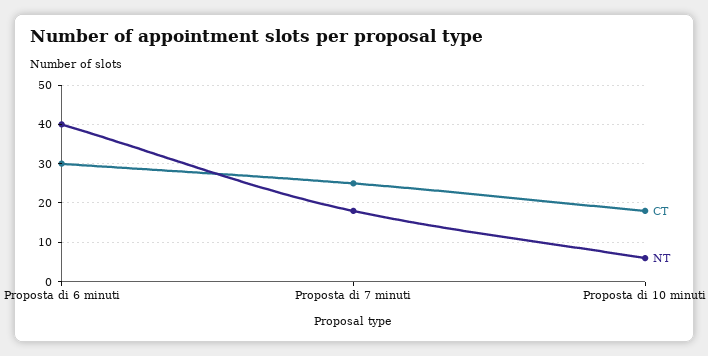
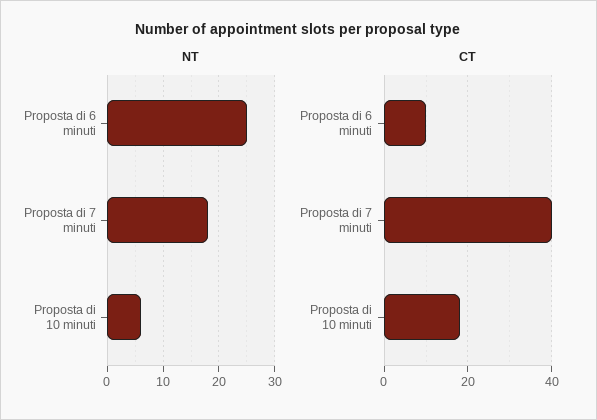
CT, Proposta di 6 minuti: 30 -> 10
NT, Proposta di 6 minuti: 40 -> 25
CT, Proposta di 7 minuti: 25 -> 40

